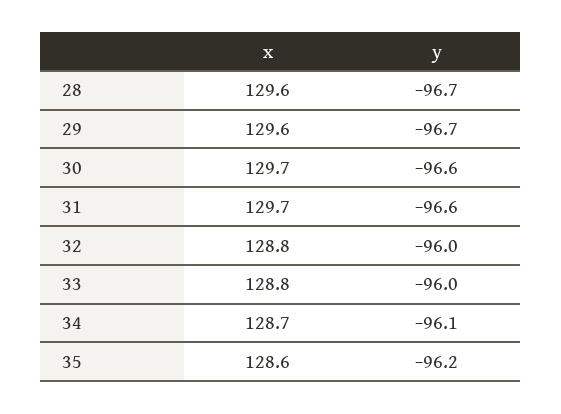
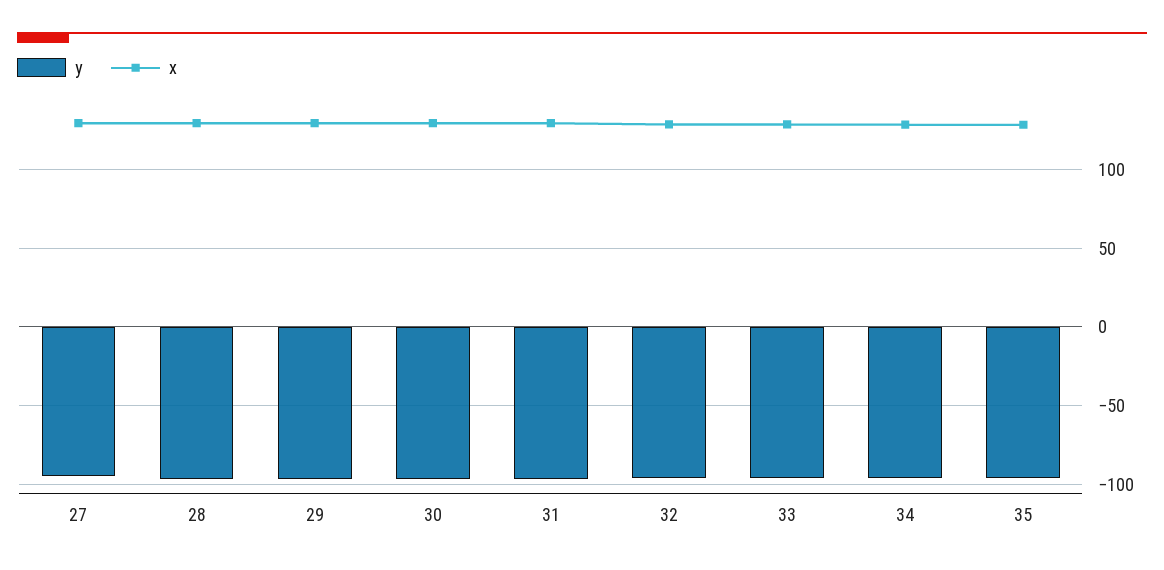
y, 27: none -> -95
x, 27: none -> 130

